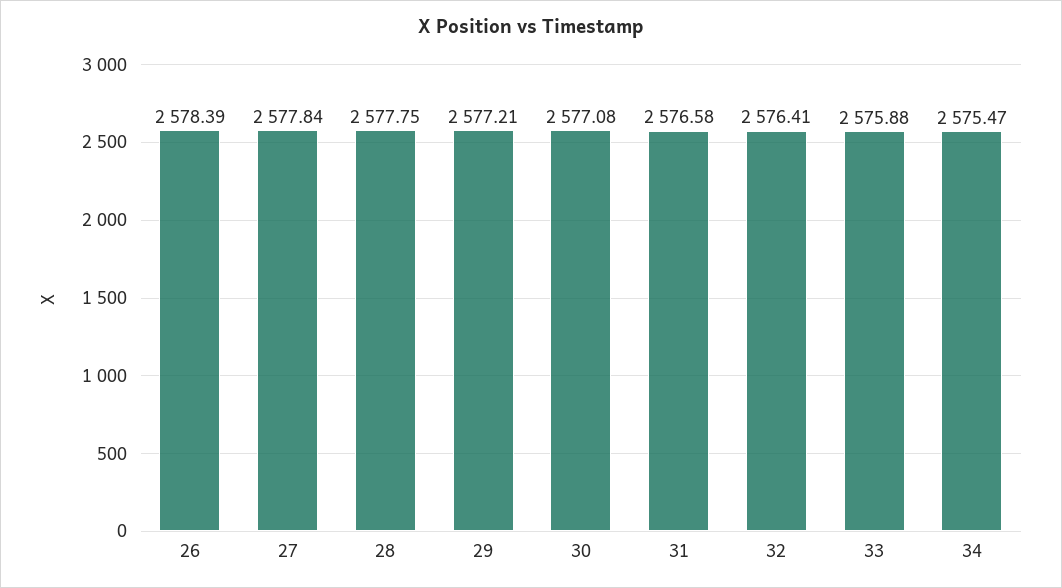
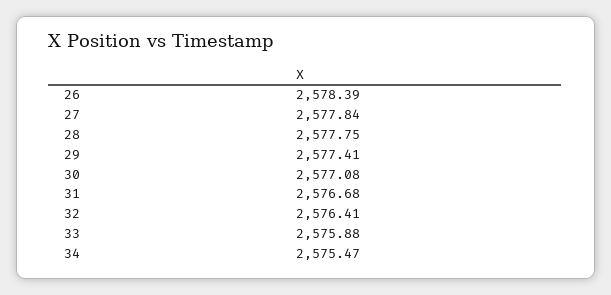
29: 2577.21 -> 2577.41
31: 2576.58 -> 2576.68

